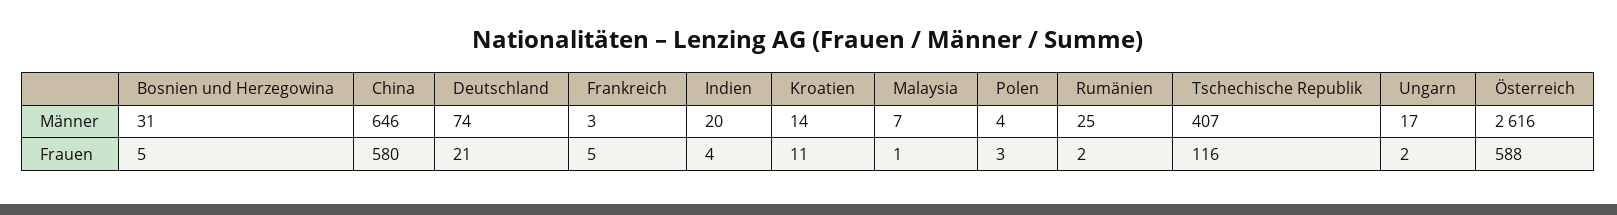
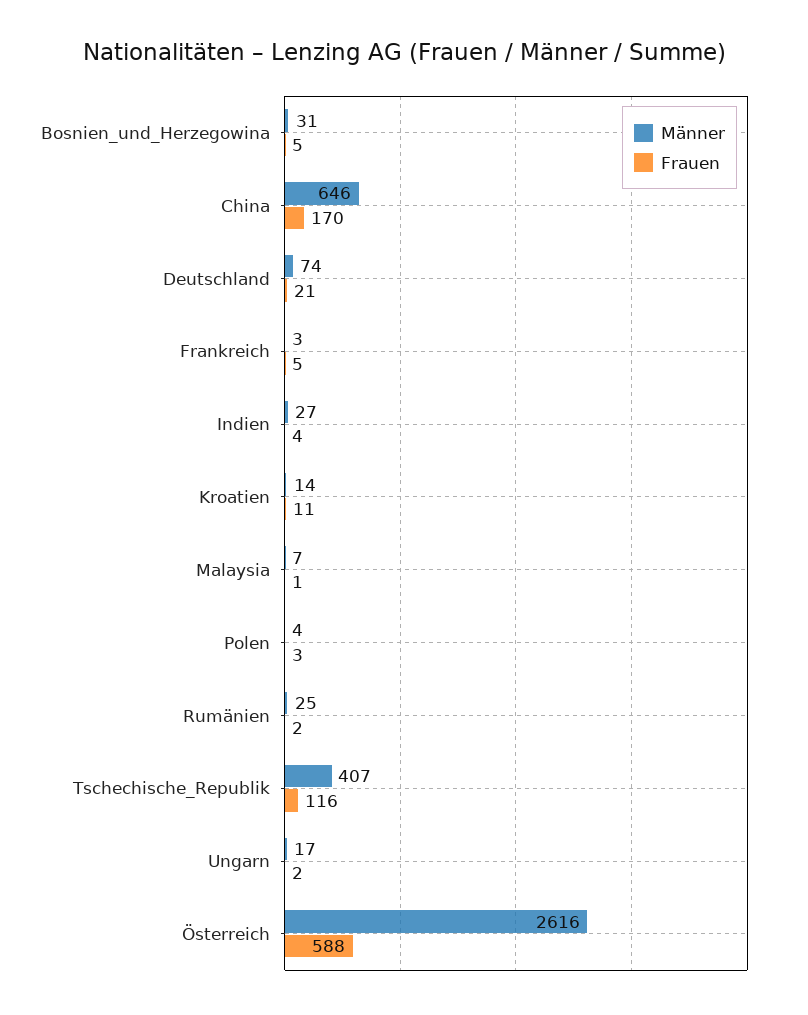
Männer, Indien: 20 -> 27
Frauen, China: 580 -> 170

